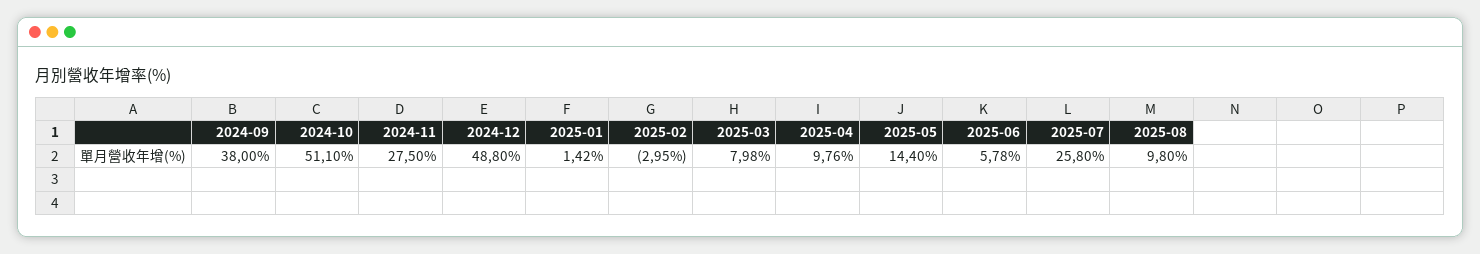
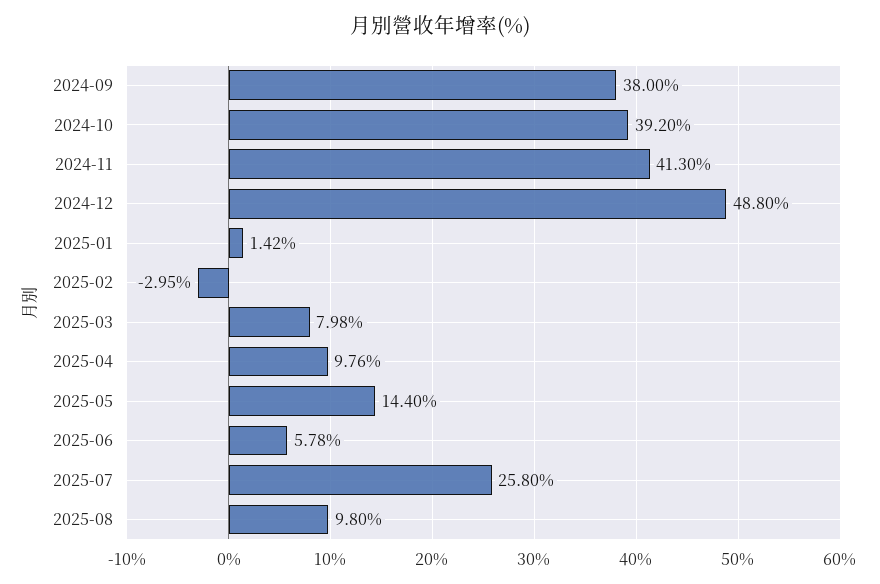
2024-10: 51.1 -> 39.2
2024-11: 27.5 -> 41.3

